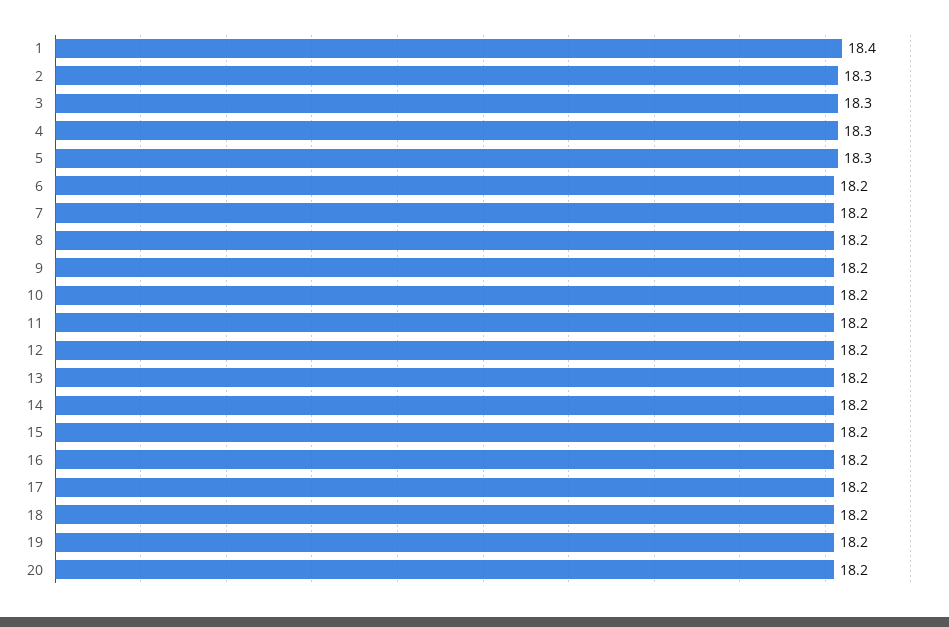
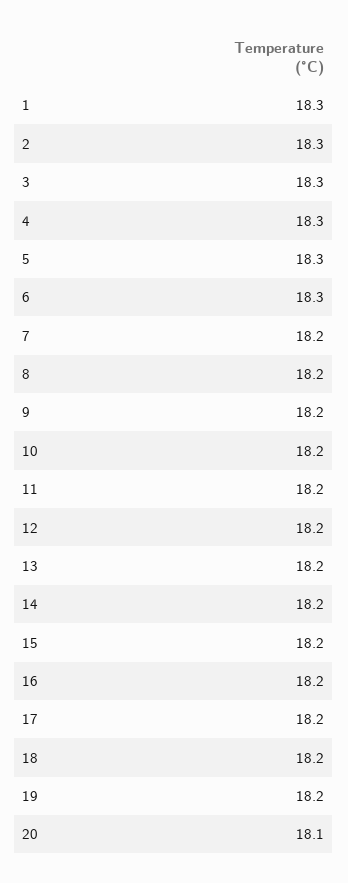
1: 18.4 -> 18.3
6: 18.2 -> 18.3
20: 18.2 -> 18.1

